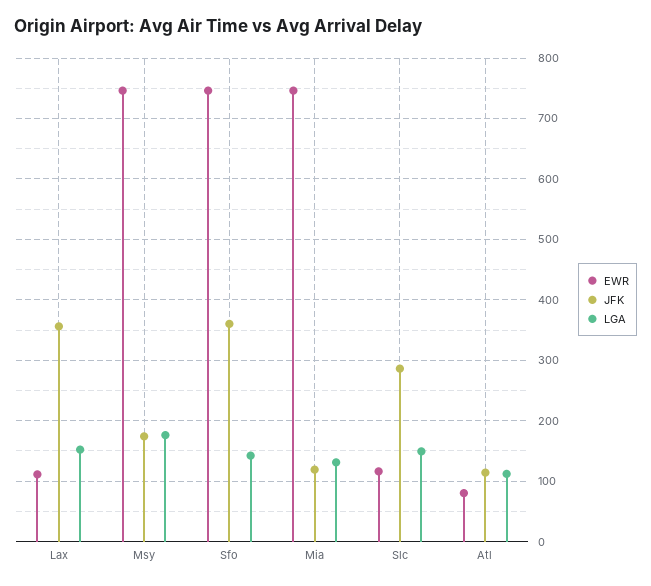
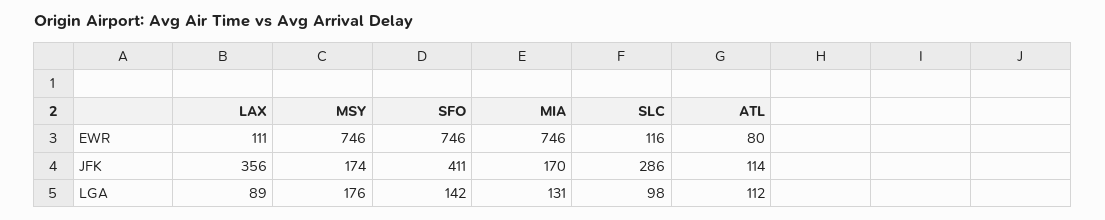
LGA, Lax: 150 -> 89
JFK, Sfo: 360 -> 411
JFK, Mia: 120 -> 170
LGA, Slc: 150 -> 98

